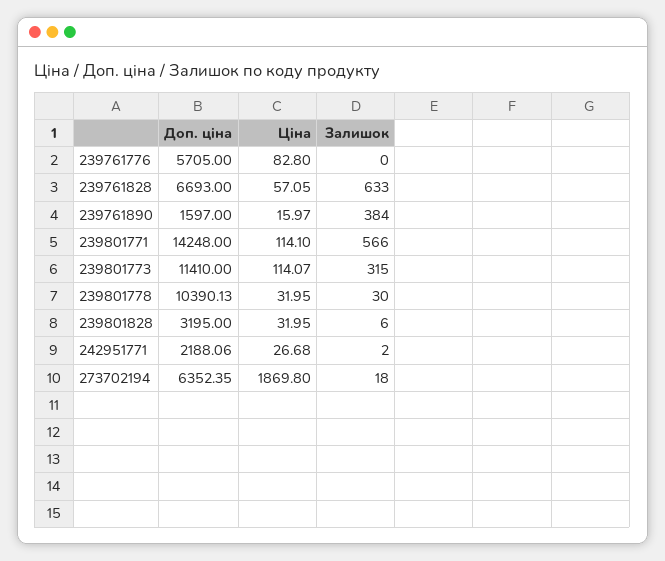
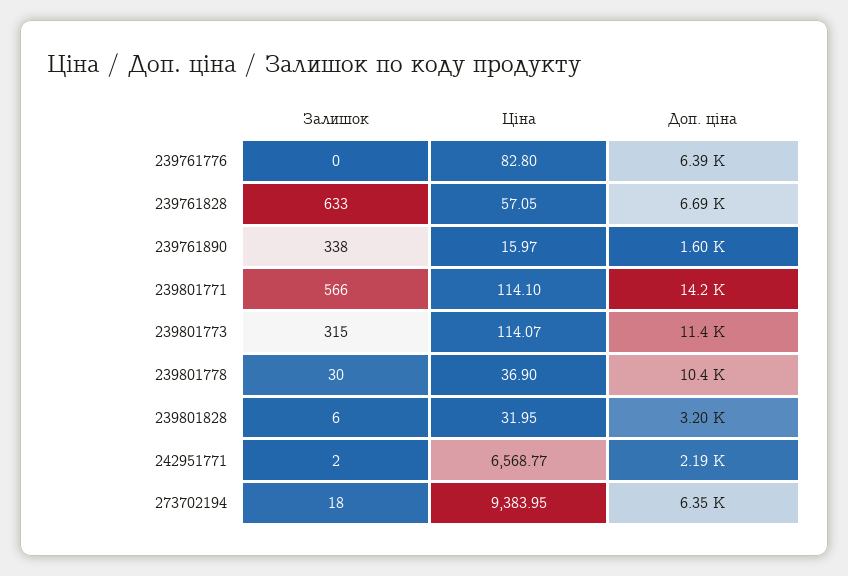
Доп. ціна, 239761776: 5705 -> 6390
Залишок, 239761890: 384 -> 338
Ціна, 239801778: 31.95 -> 36.9
Ціна, 242951771: 26.68 -> 6568.77
Ціна, 273702194: 1869.8 -> 9383.95

